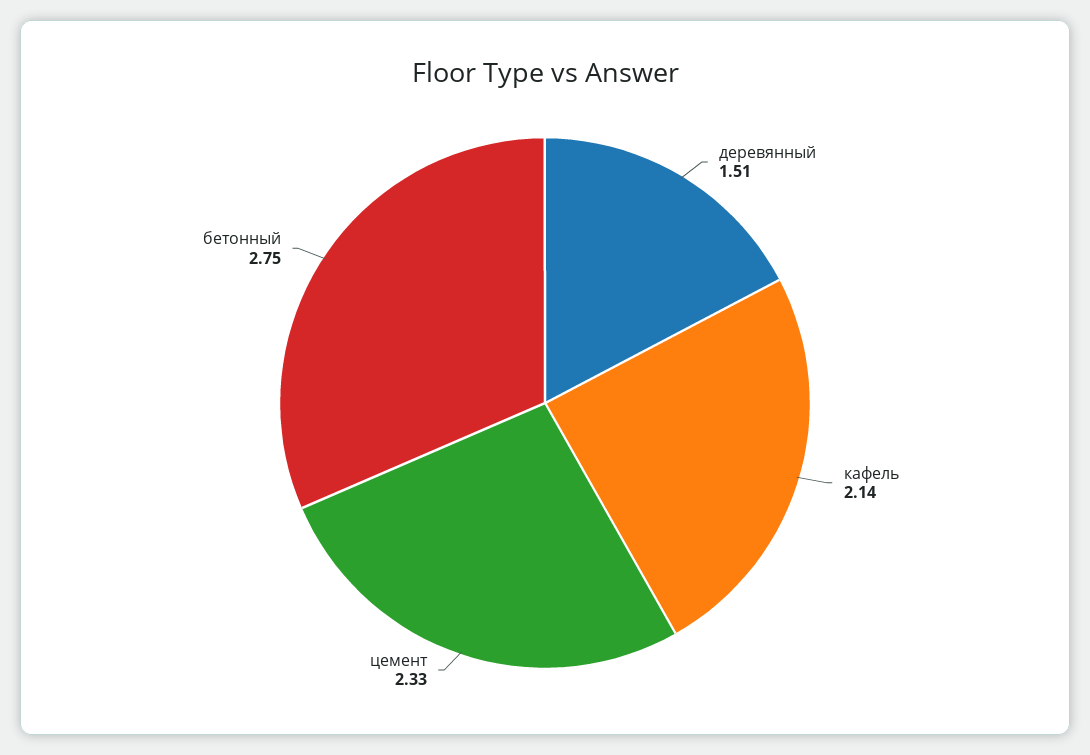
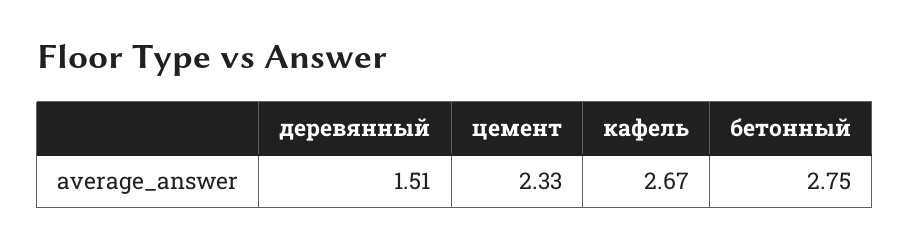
кафель: 2.14 -> 2.67

